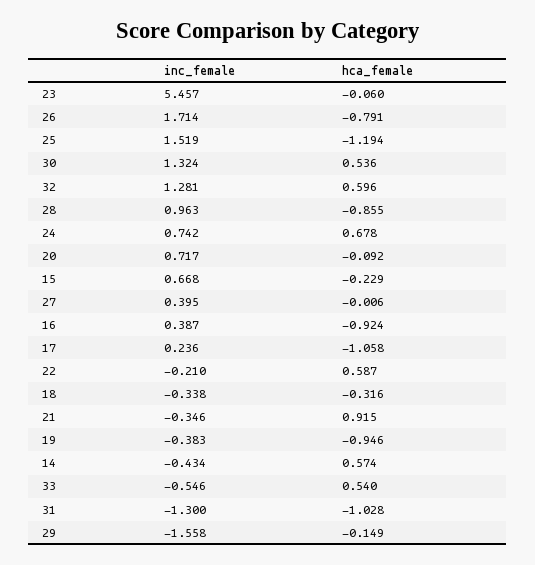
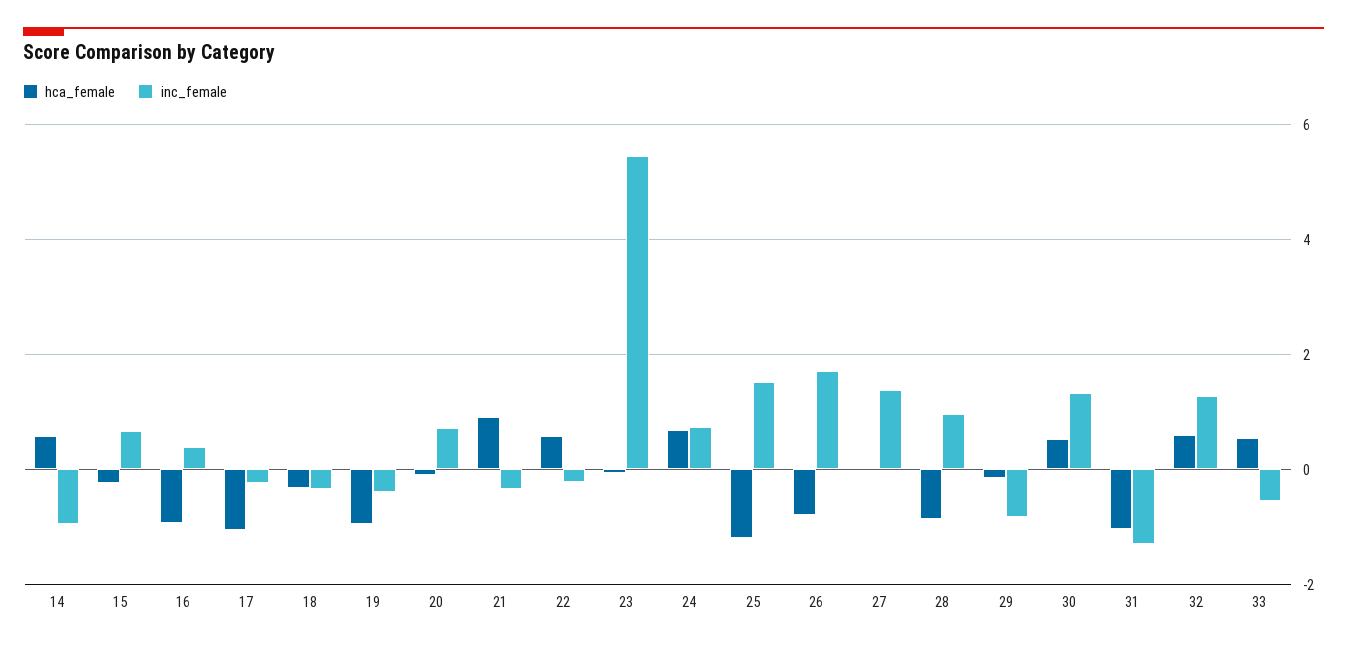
inc_female, 27: 0.395 -> 1.4
inc_female, 17: 0.236 -> -0.2
inc_female, 14: -0.434 -> -1
inc_female, 29: -1.558 -> -0.8

